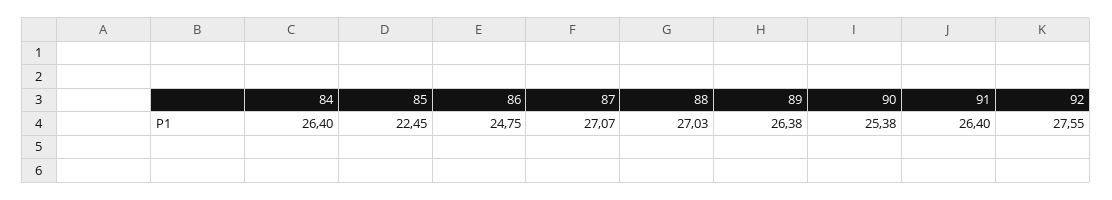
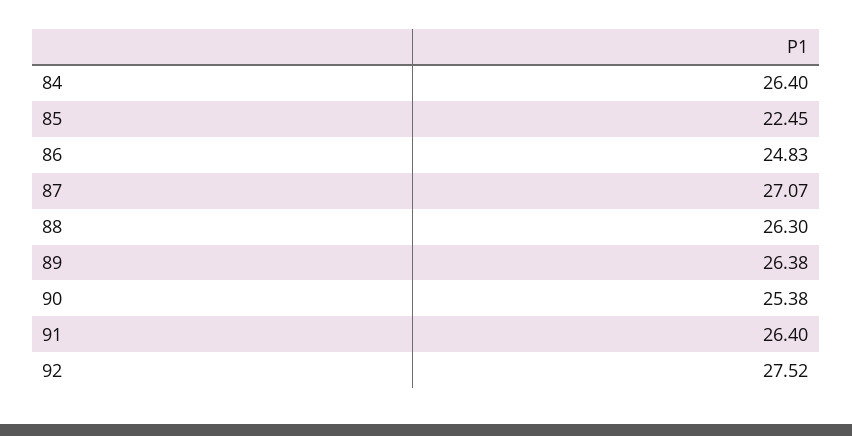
86: 24.75 -> 24.83
88: 27.03 -> 26.3
92: 27.55 -> 27.52

